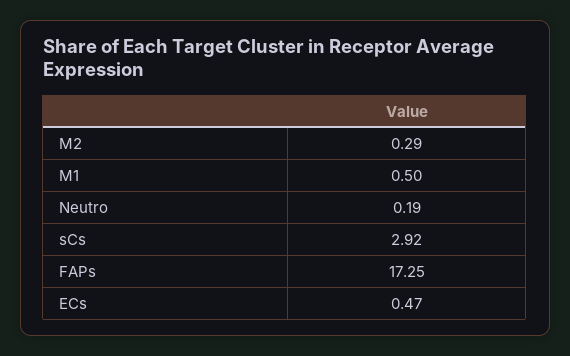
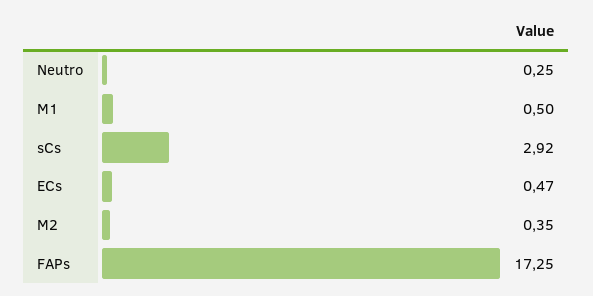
M2: 0.29 -> 0.35
Neutro: 0.19 -> 0.25

